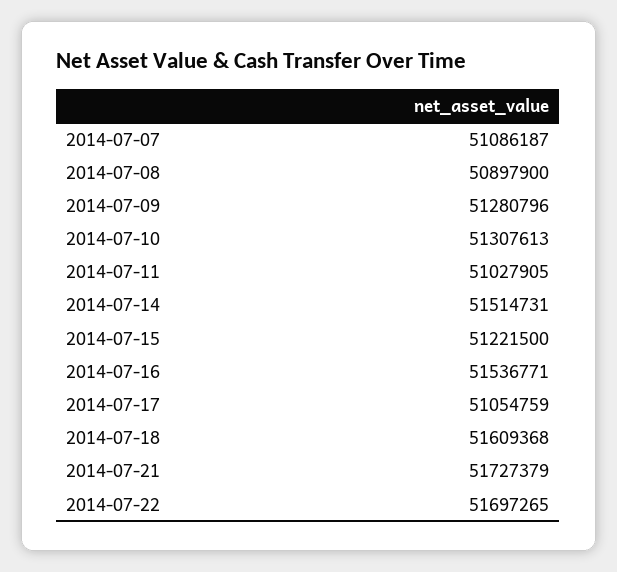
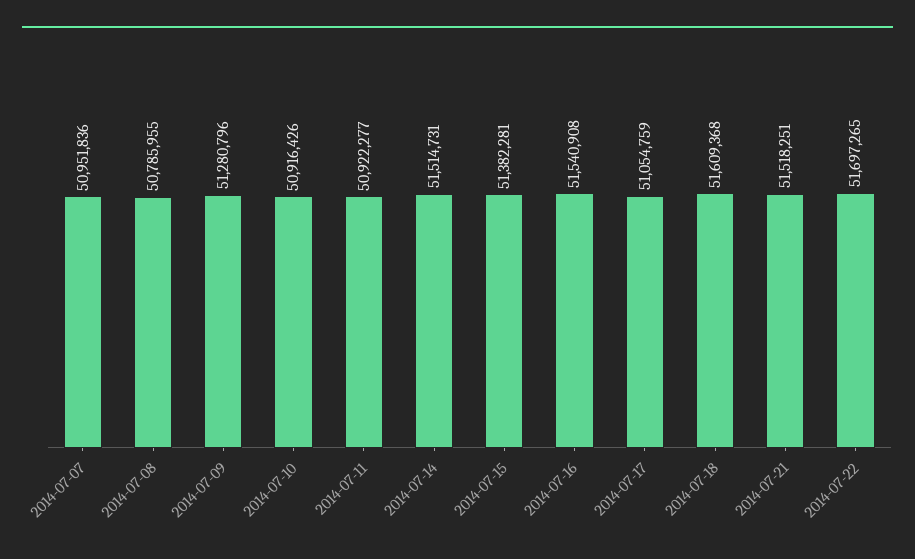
2014-07-07: 51086187 -> 50951836
2014-07-08: 50897900 -> 50785955
2014-07-10: 51307613 -> 50916426
2014-07-11: 51027905 -> 50922277
2014-07-15: 51221500 -> 51382281
2014-07-16: 51536771 -> 51540908
2014-07-21: 51727379 -> 51518251

